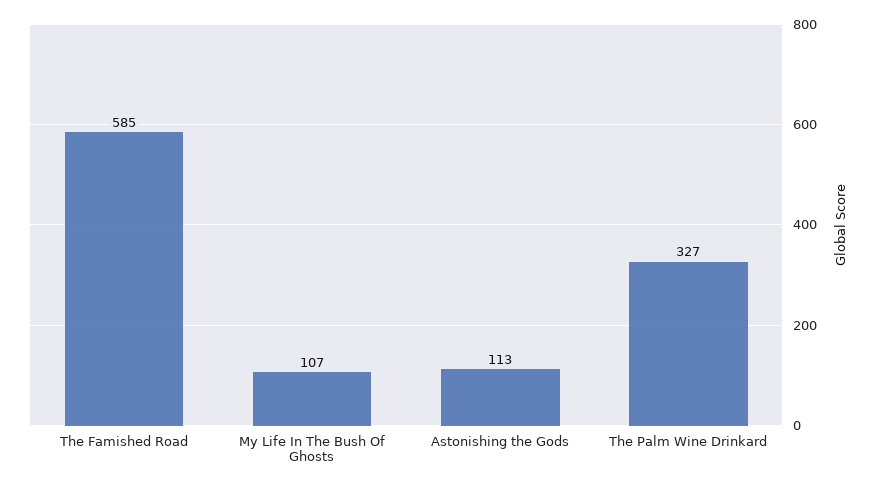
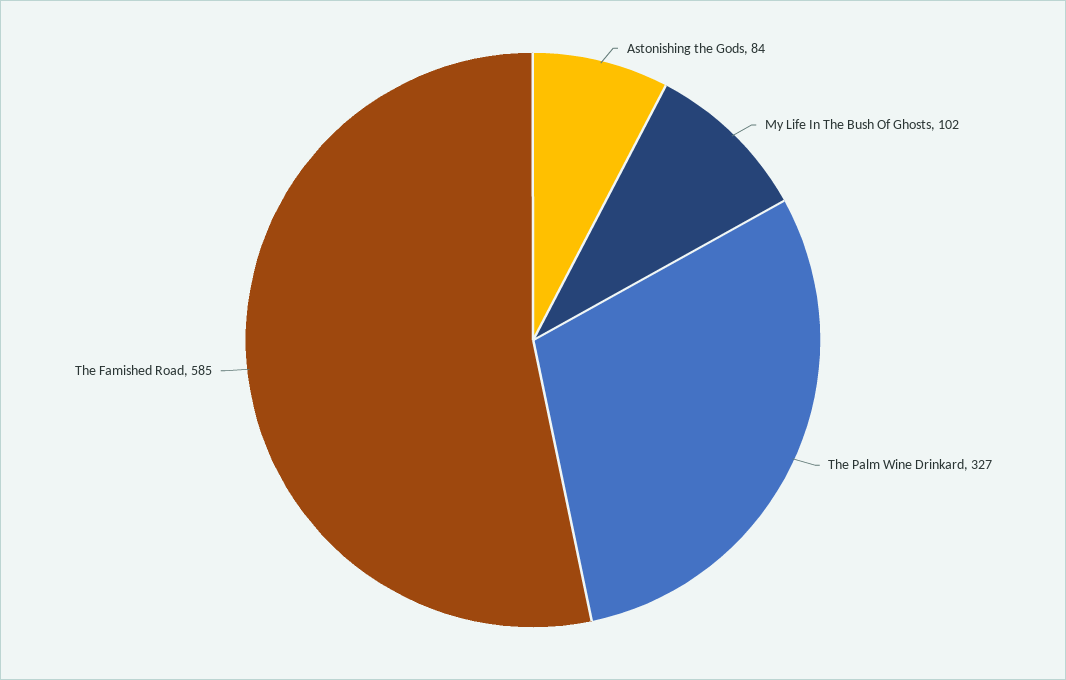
My Life In The Bush Of Ghosts: 107 -> 102
Astonishing the Gods: 113 -> 84

